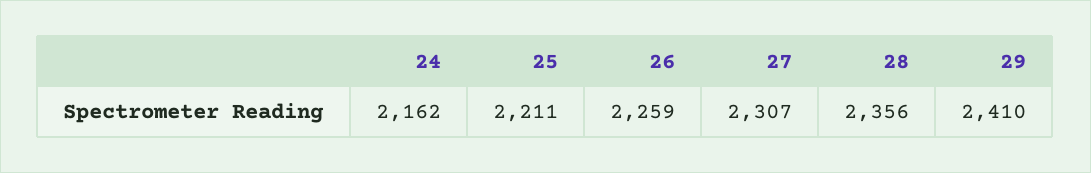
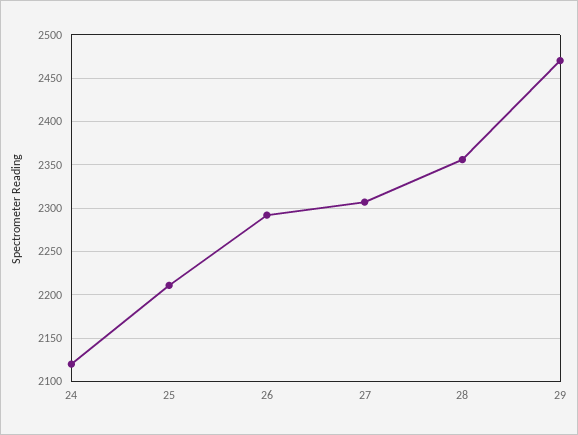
24: 2162 -> 2120
26: 2259 -> 2290
29: 2410 -> 2470

